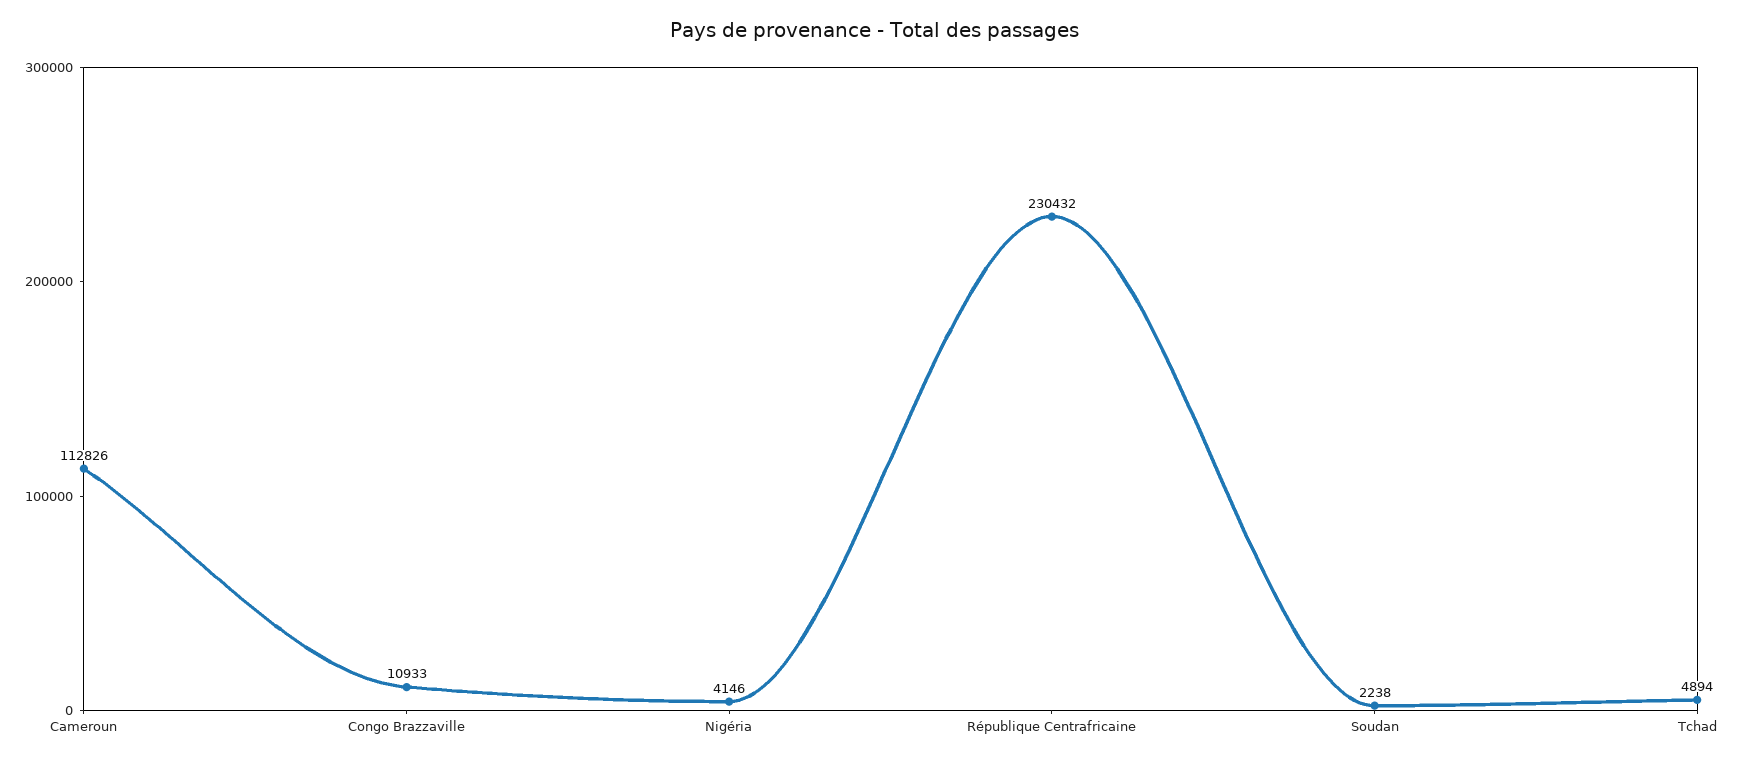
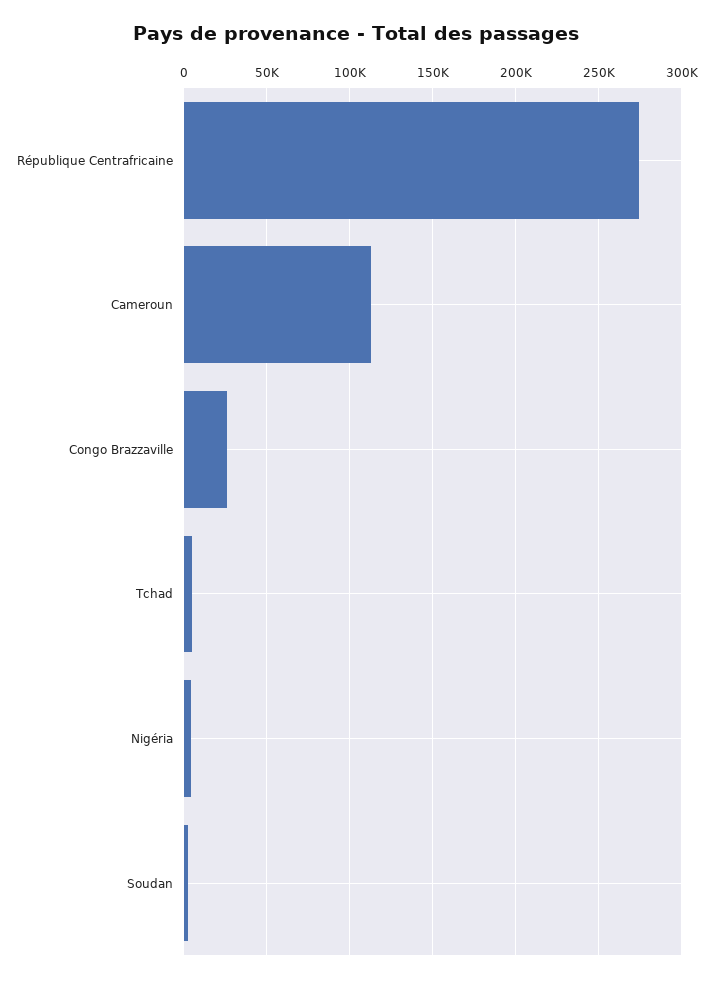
Congo Brazzaville: 10933 -> 25000
République Centrafricaine: 230432 -> 275000

